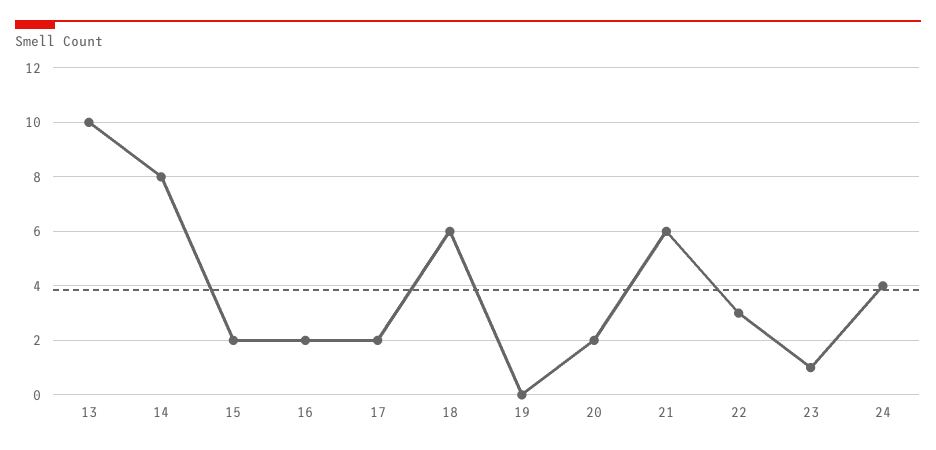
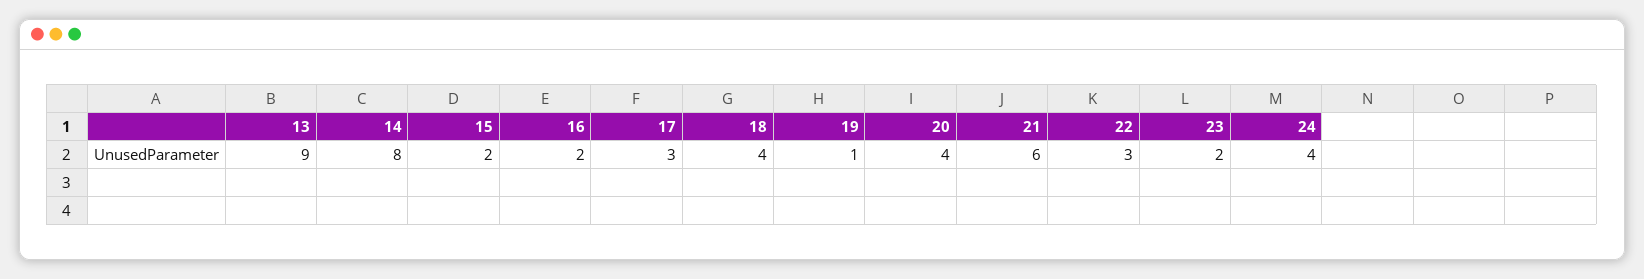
13: 10 -> 9
17: 2 -> 3
18: 6 -> 4
19: 0 -> 1
20: 2 -> 4
23: 1 -> 2

